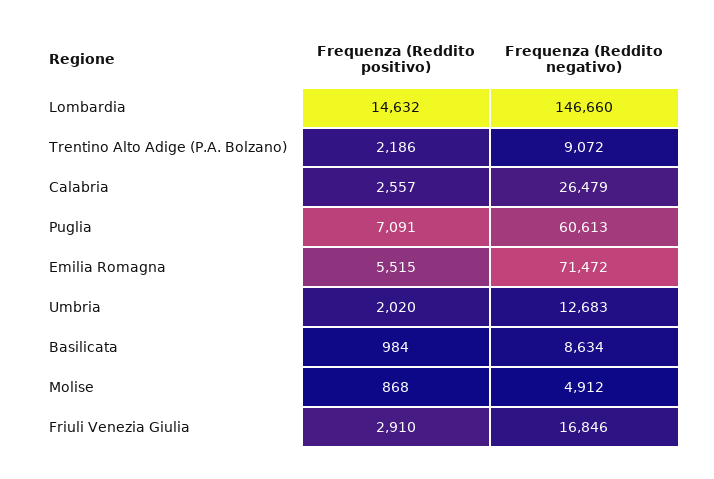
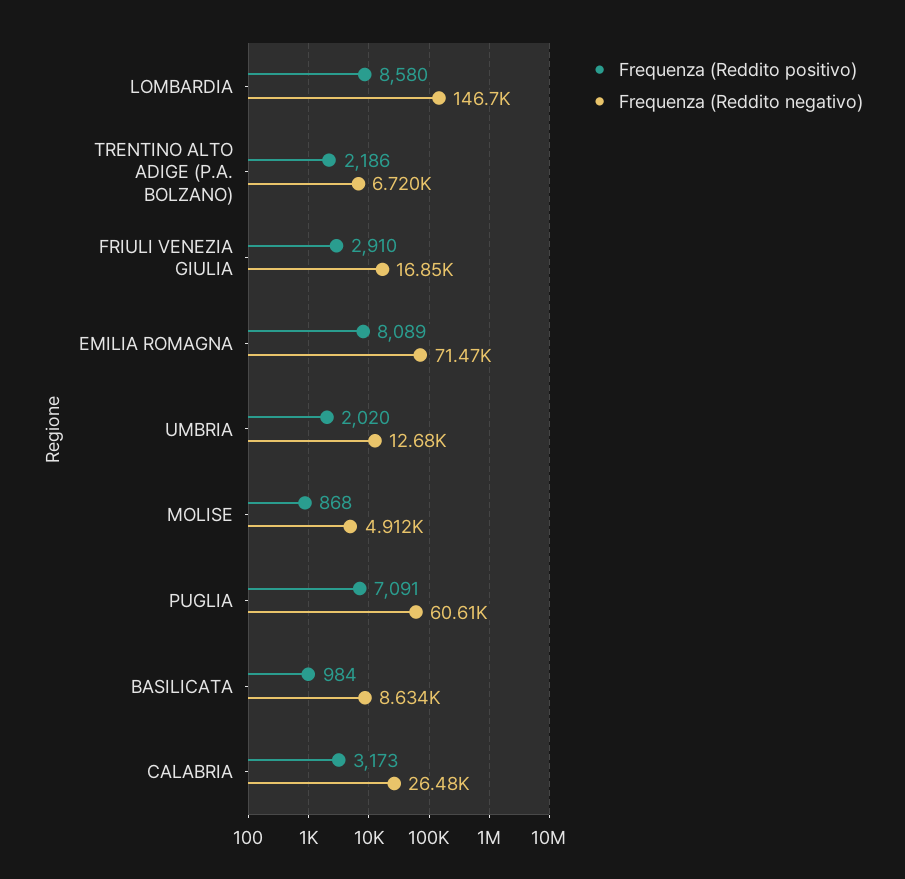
Frequenza (Reddito positivo), Lombardia: 14632 -> 8580
Frequenza (Reddito negativo), Trentino Alto Adige (P.A. Bolzano): 9072 -> 6720
Frequenza (Reddito positivo), Calabria: 2557 -> 3173
Frequenza (Reddito positivo), Emilia Romagna: 5515 -> 8089

